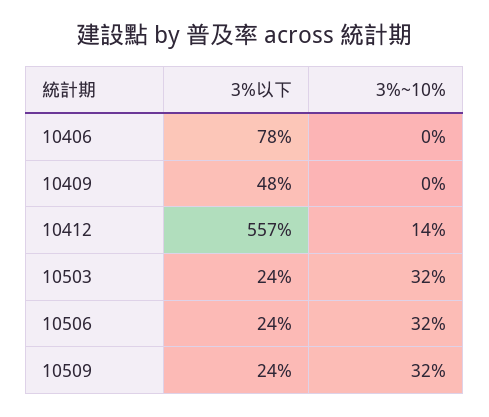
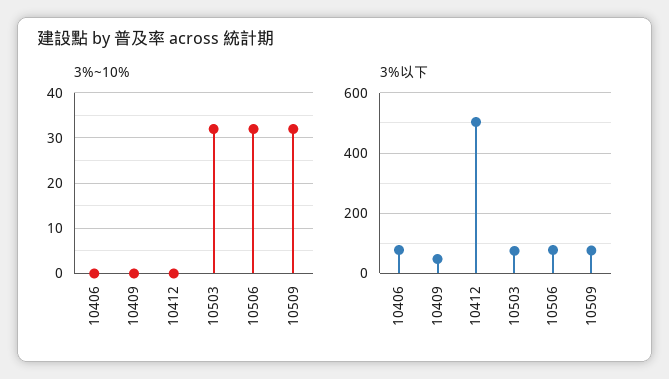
3%以下, 10412: 557 -> 500
3%~10%, 10412: 14 -> 0
3%以下, 10503: 24 -> 80
3%以下, 10506: 24 -> 80
3%以下, 10509: 24 -> 80

